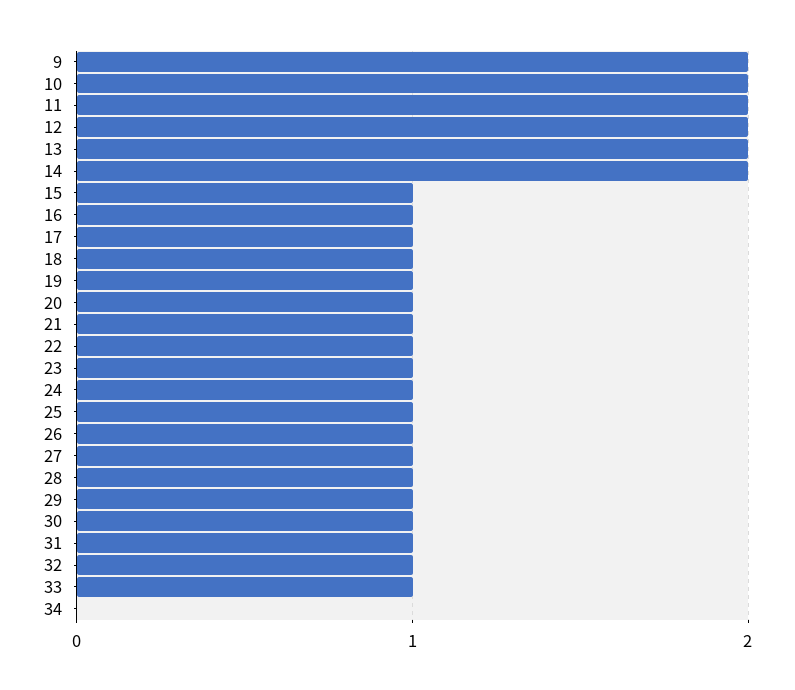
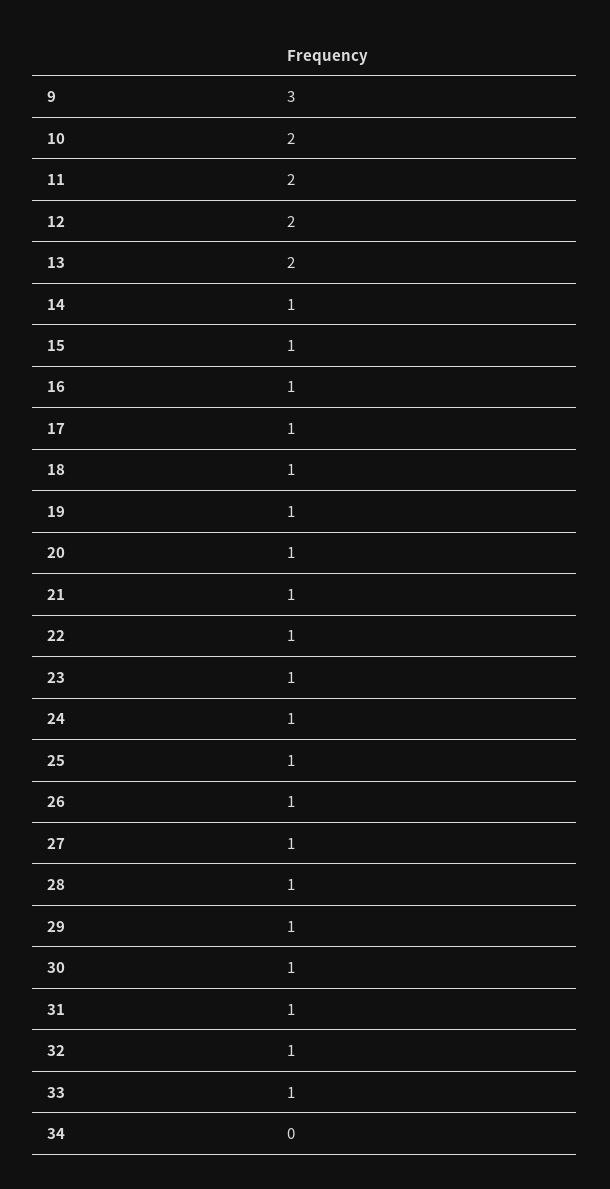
9: 2 -> 3
14: 2 -> 1

